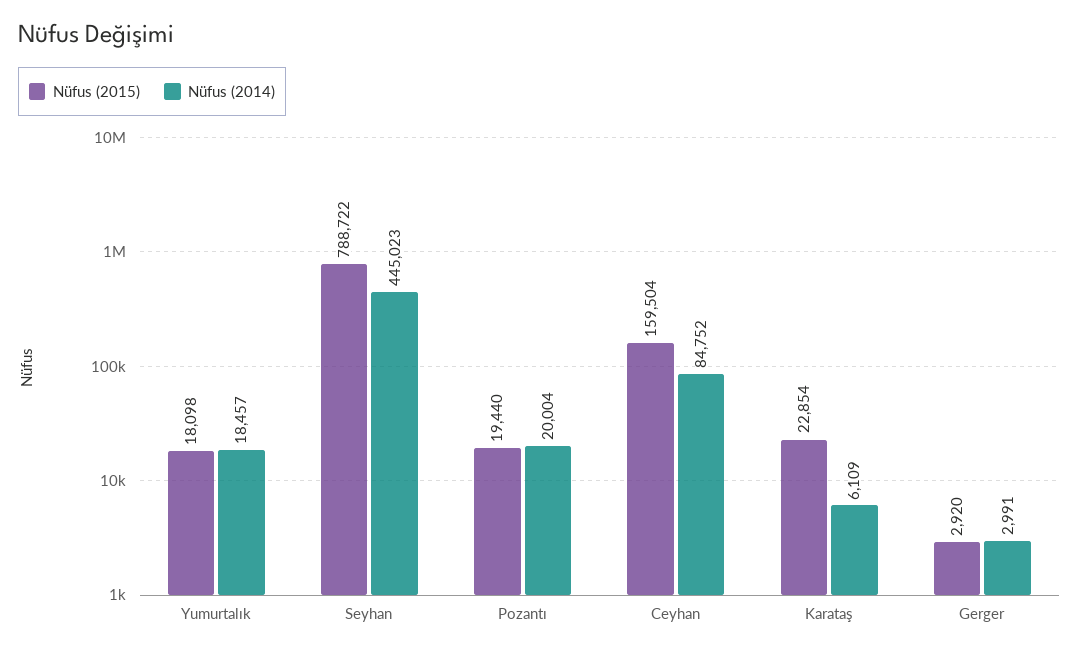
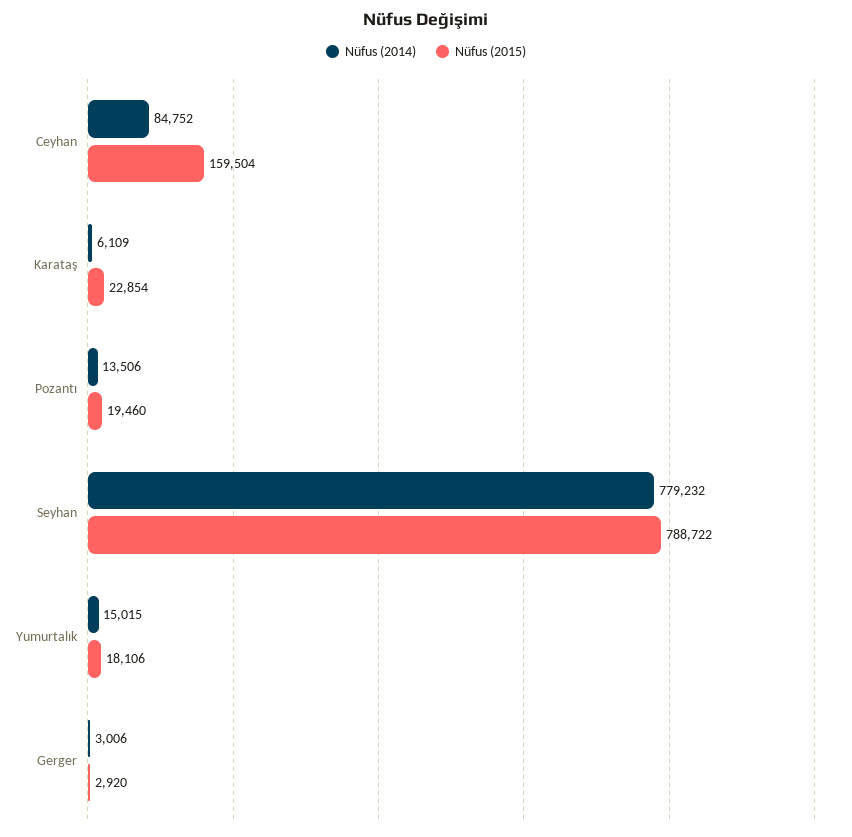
Nüfus (2015), Yumurtalık: 18098 -> 18106
Nüfus (2014), Yumurtalık: 18457 -> 15015
Nüfus (2014), Seyhan: 445023 -> 779232
Nüfus (2015), Pozantı: 19440 -> 19460
Nüfus (2014), Pozantı: 20004 -> 13506
Nüfus (2014), Gerger: 2991 -> 3006

